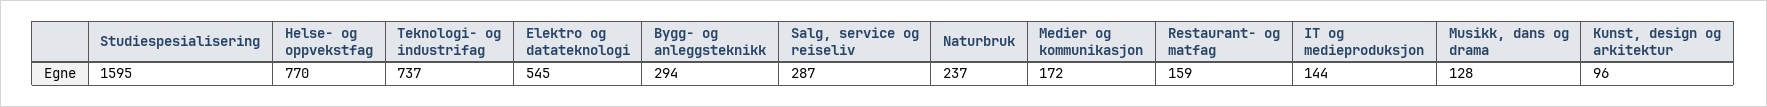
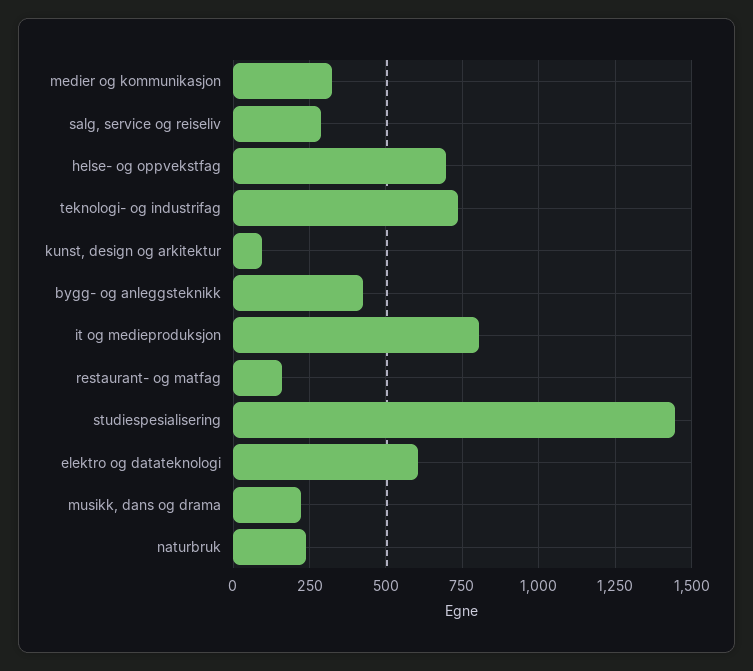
Studiespesialisering: 1595 -> 1450
Helse- og oppvekstfag: 770 -> 700
Elektro og datateknologi: 545 -> 600
Bygg- og anleggsteknikk: 294 -> 425
Medier og kommunikasjon: 172 -> 325
IT og medieproduksjon: 144 -> 800
Musikk, dans og drama: 128 -> 225

